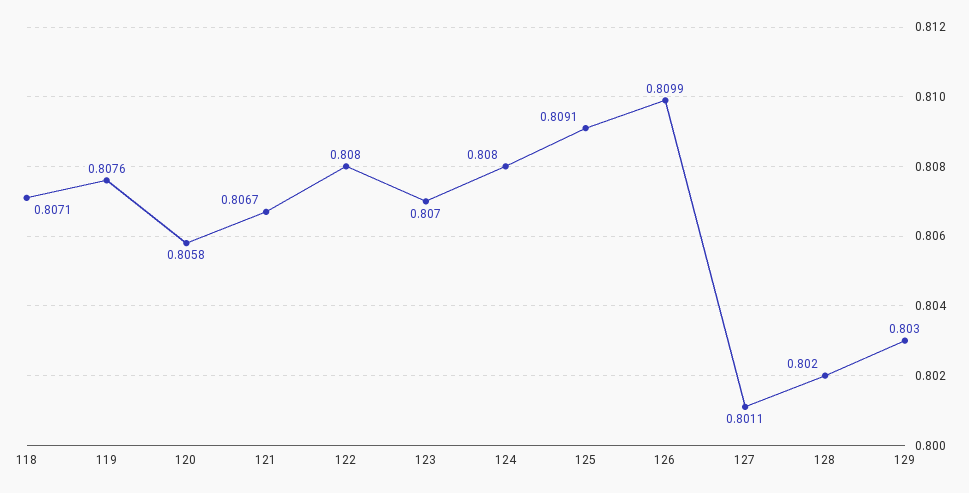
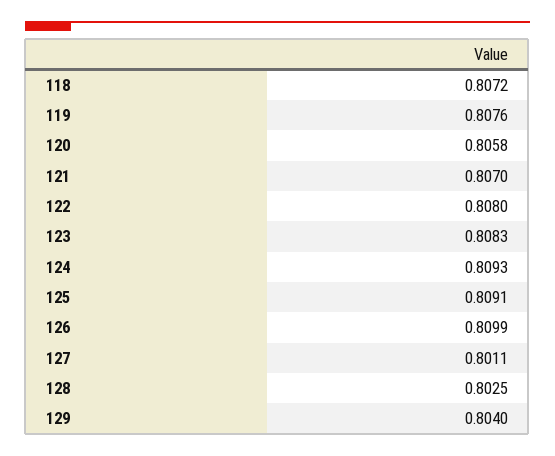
118: 0.8071 -> 0.8072
121: 0.8067 -> 0.807
123: 0.807 -> 0.8083
124: 0.808 -> 0.8093
128: 0.802 -> 0.8025
129: 0.803 -> 0.804

